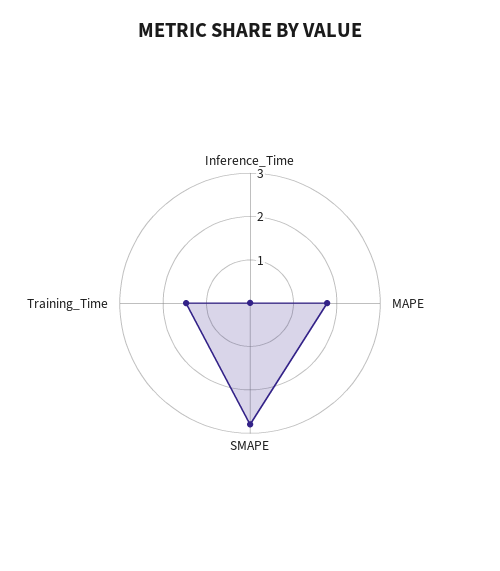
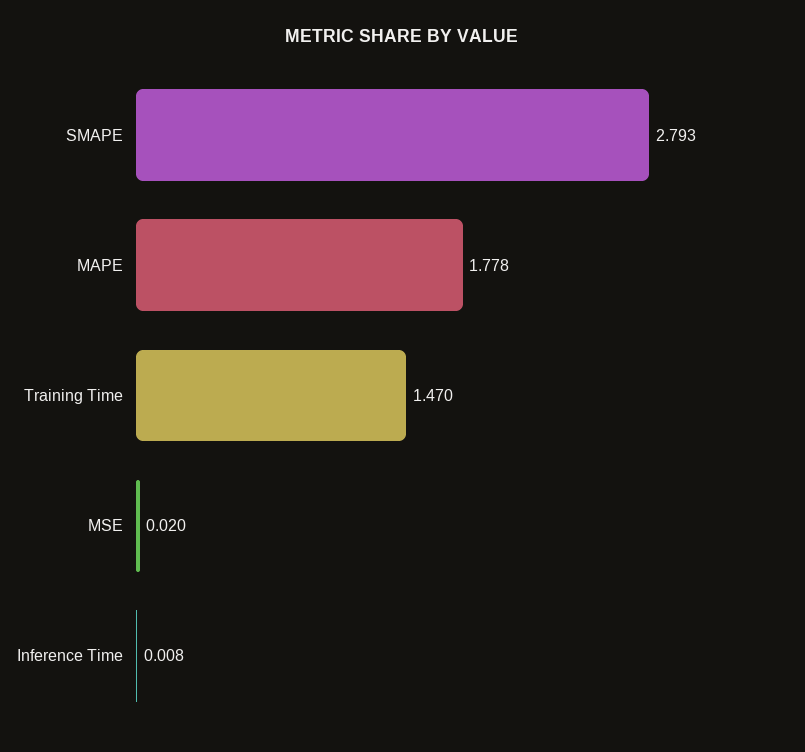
MSE: none -> 0.02

